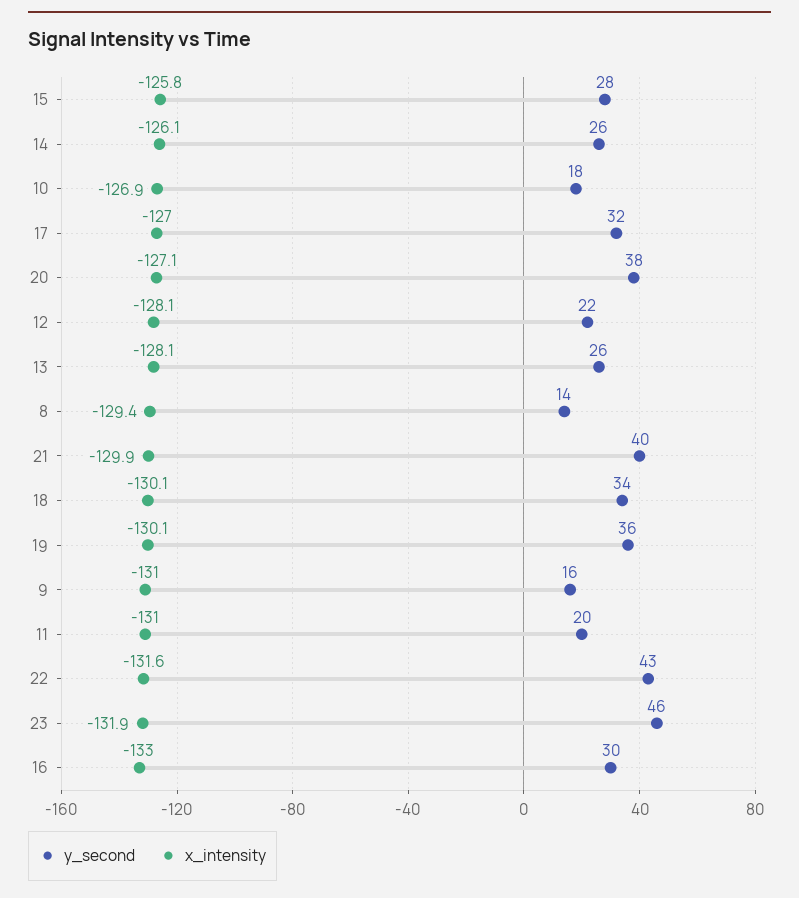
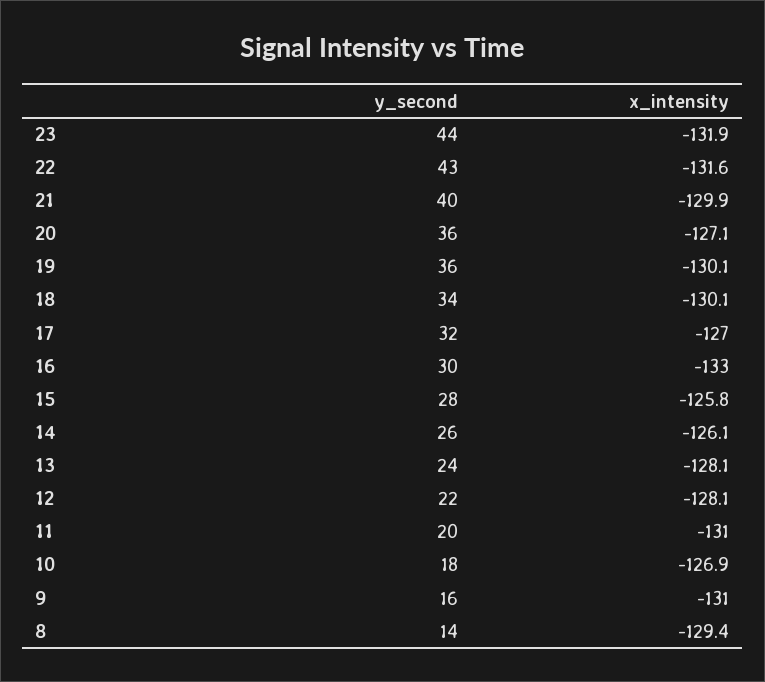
y_second, 20: 38 -> 36
y_second, 13: 26 -> 24
y_second, 23: 46 -> 44

